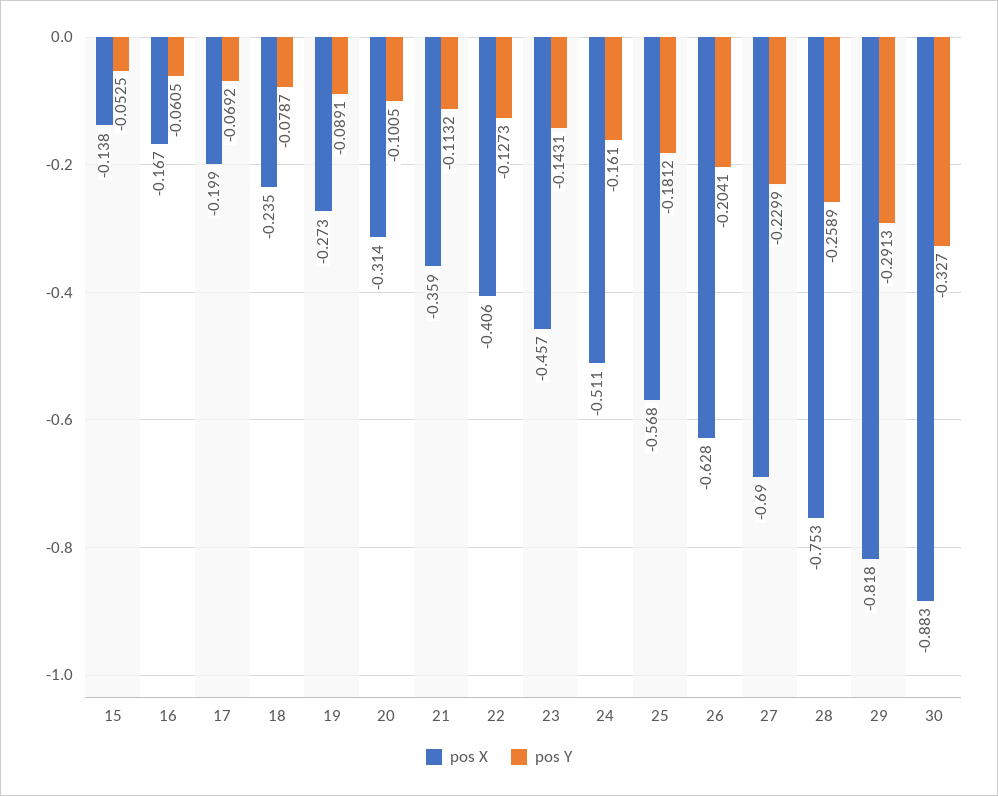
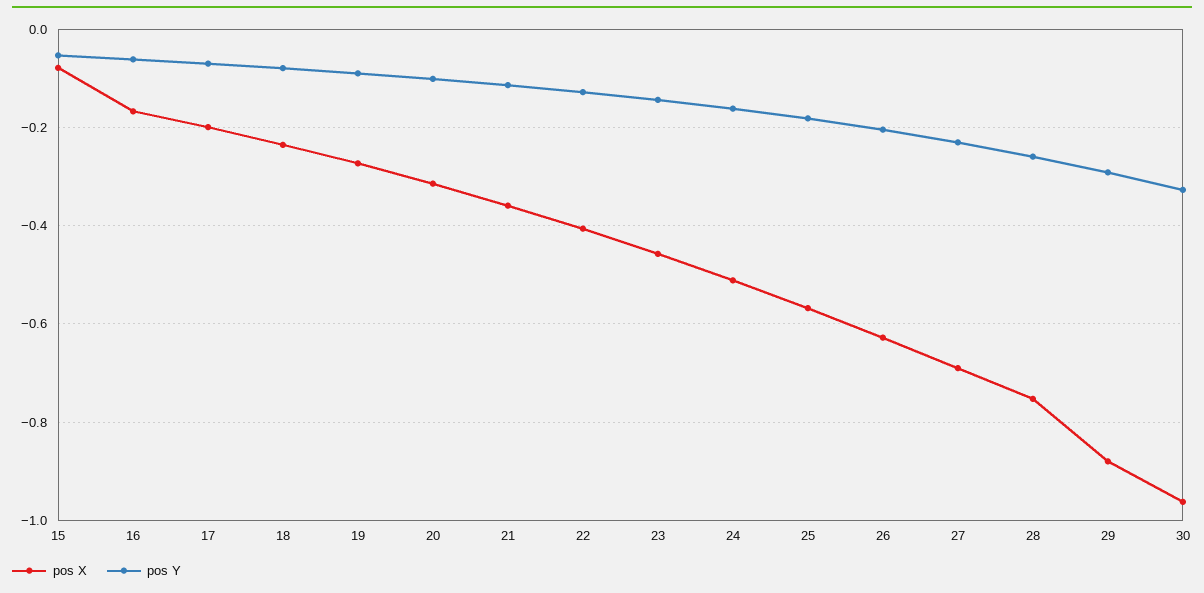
pos X, 15: -0.138 -> -0.08
pos X, 29: -0.818 -> -0.88
pos X, 30: -0.883 -> -0.96

